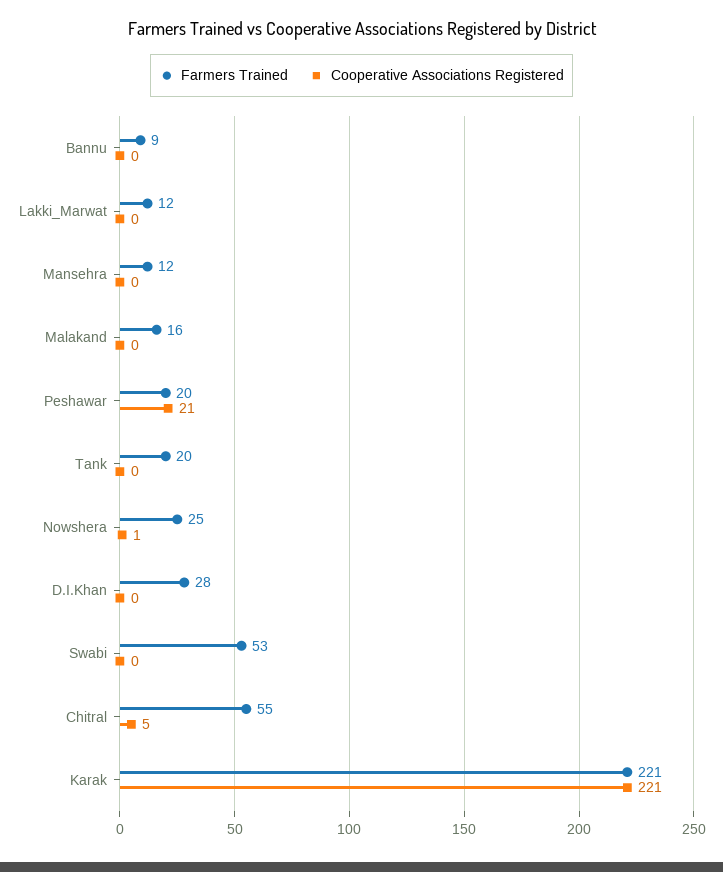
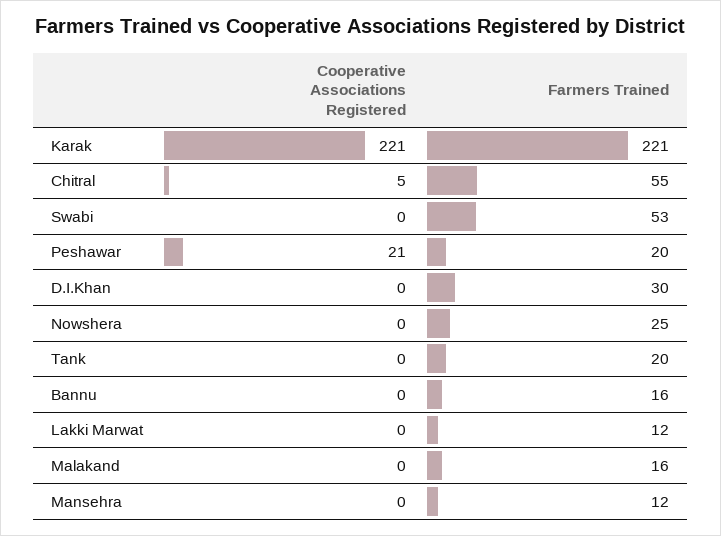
Farmers Trained, Bannu: 9 -> 16
Cooperative Associations Registered, Nowshera: 1 -> 0
Farmers Trained, D.I.Khan: 28 -> 30

